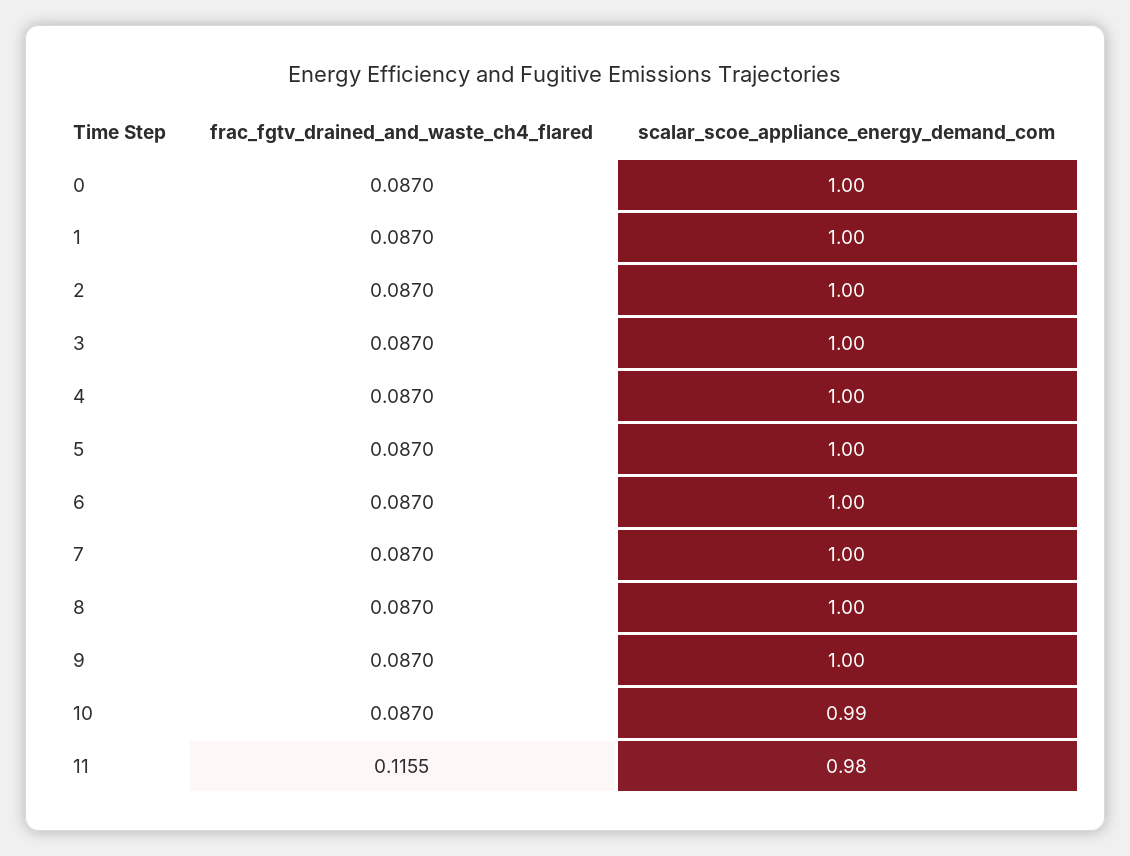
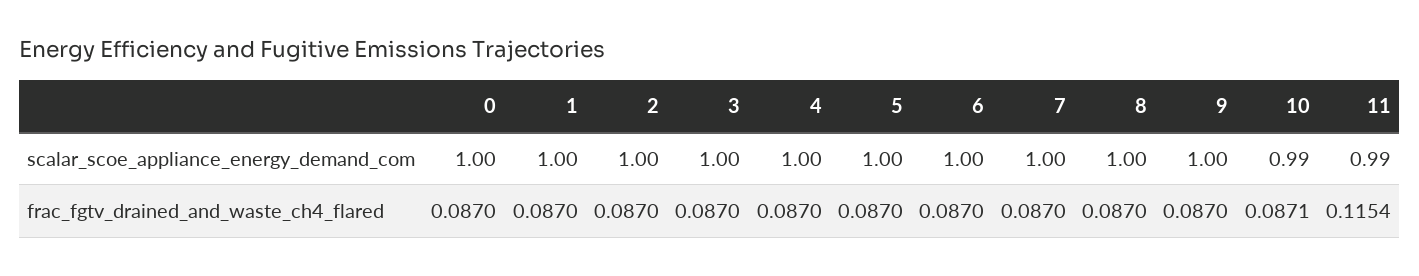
frac_fgtv_drained_and_waste_ch4_flared, 10: 0.087 -> 0.0871
frac_fgtv_drained_and_waste_ch4_flared, 11: 0.1155 -> 0.1154
scalar_scoe_appliance_energy_demand_com, 11: 0.98 -> 0.99

